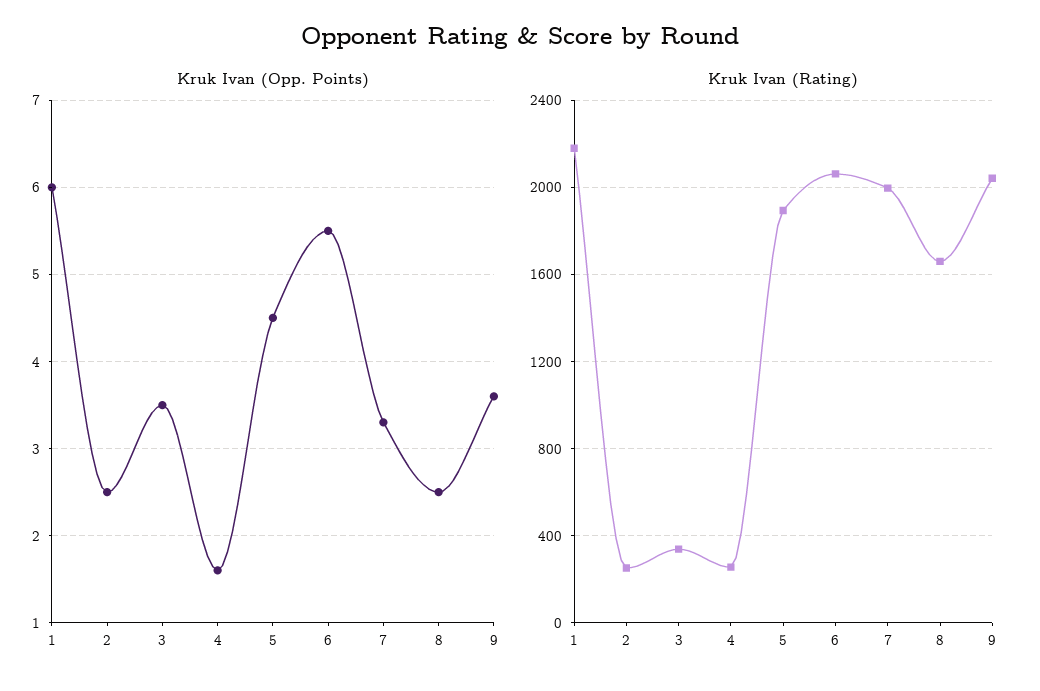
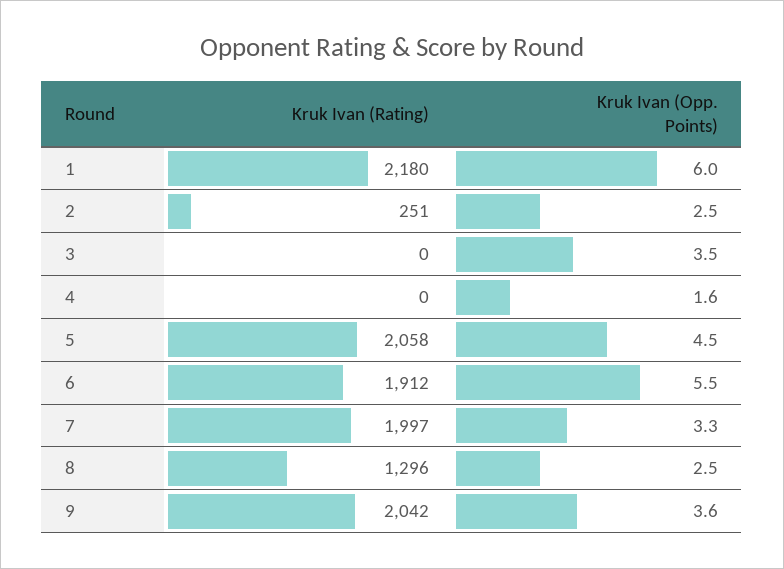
Kruk Ivan (Rating), 3: 350 -> 0
Kruk Ivan (Rating), 4: 250 -> 0
Kruk Ivan (Rating), 5: 1900 -> 2058
Kruk Ivan (Rating), 6: 2050 -> 1912
Kruk Ivan (Rating), 8: 1650 -> 1296

